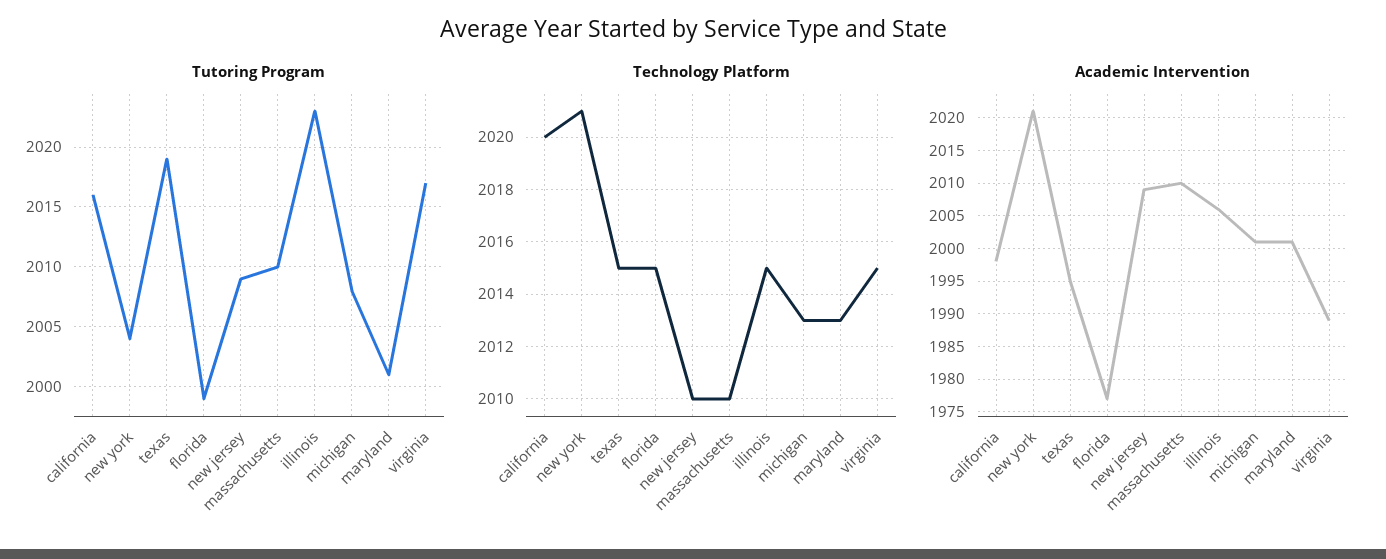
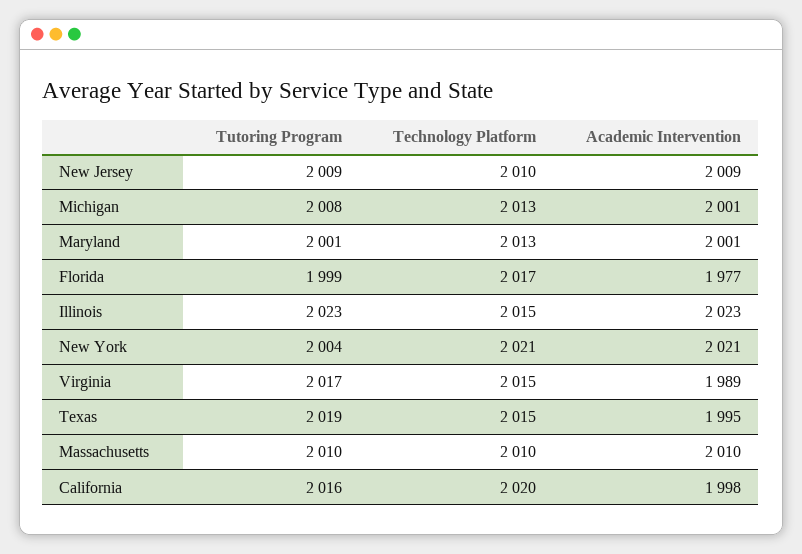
Technology Platform, florida: 2015 -> 2017
Academic Intervention, illinois: 2006 -> 2023

